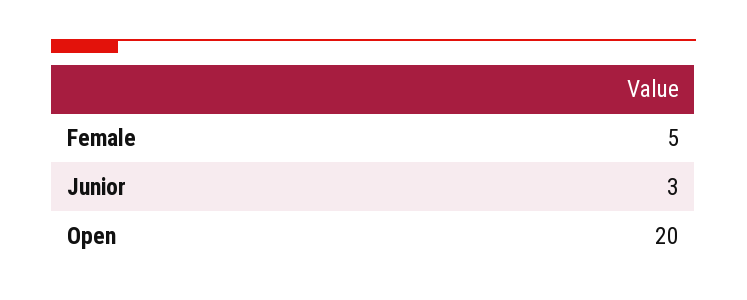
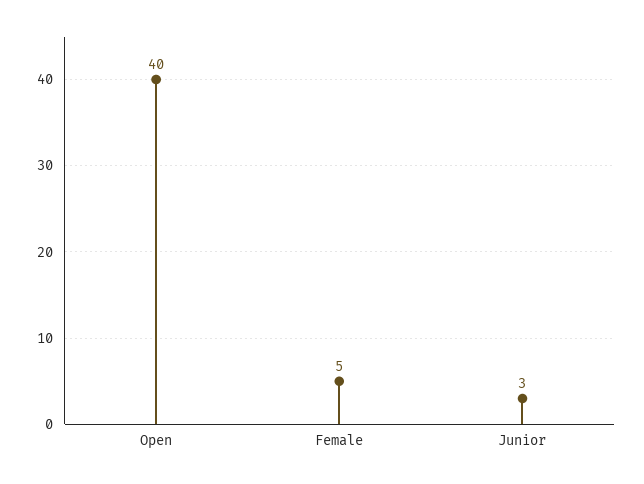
Open: 20 -> 40

